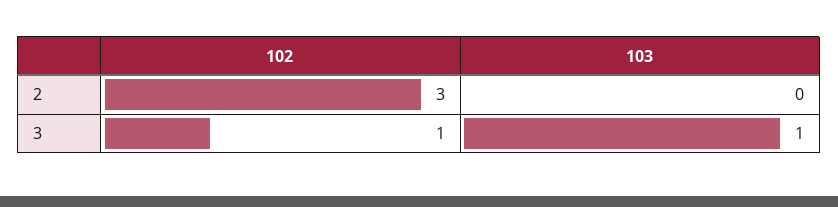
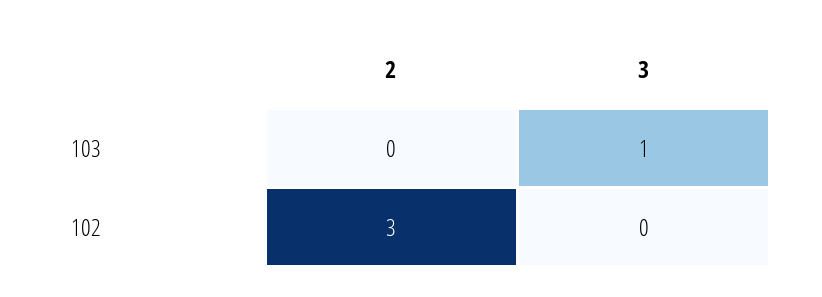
102, 3: 1 -> 0

